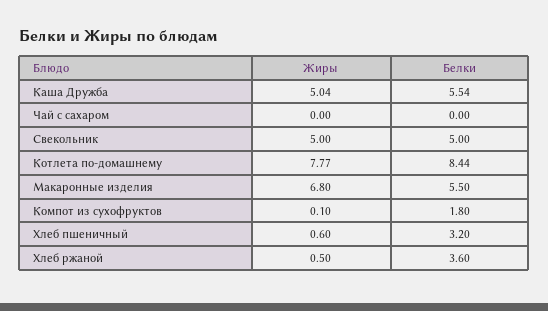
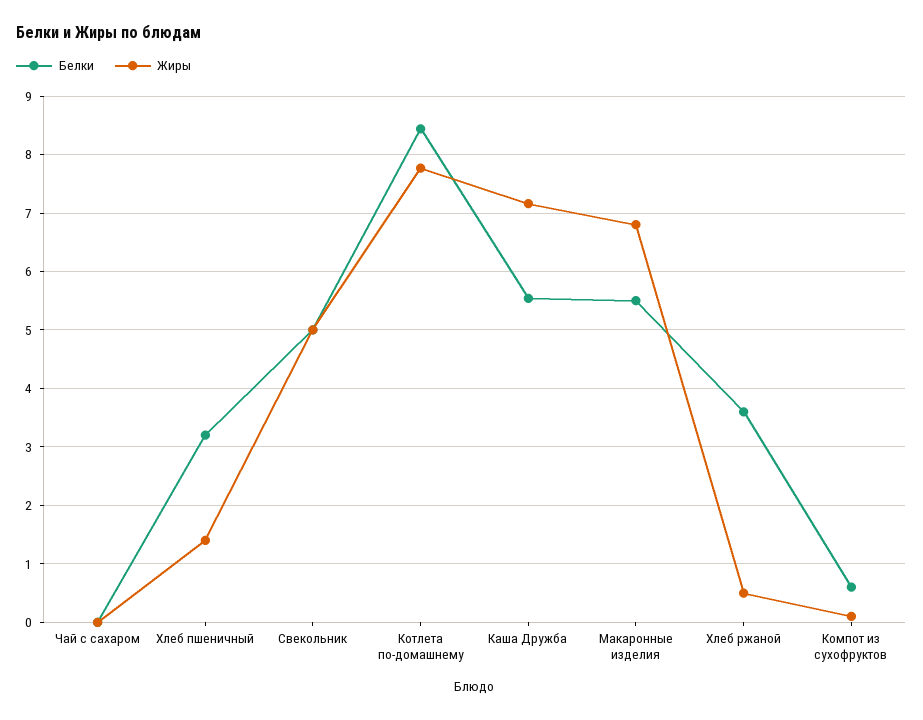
Жиры, Каша Дружба: 5.04 -> 7.2
Белки, Компот из сухофруктов: 1.8 -> 0.6
Жиры, Хлеб пшеничный: 0.6 -> 1.4

